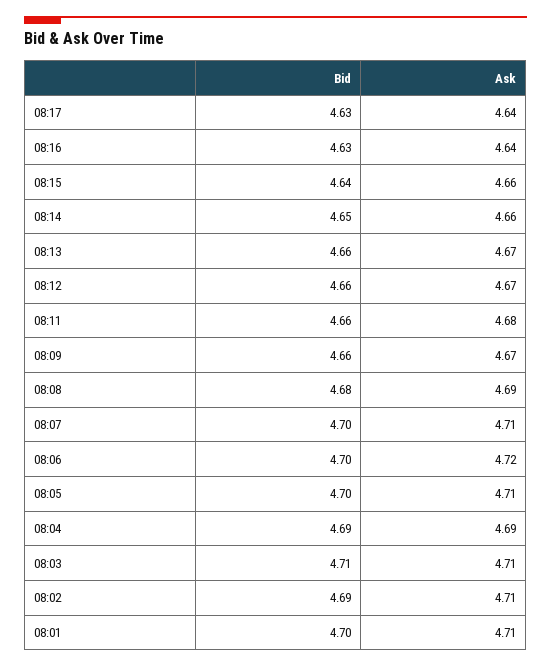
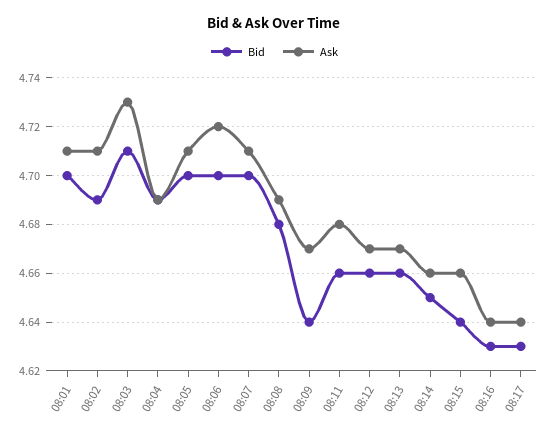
Bid, 08:09: 4.66 -> 4.64
Ask, 08:03: 4.71 -> 4.73

